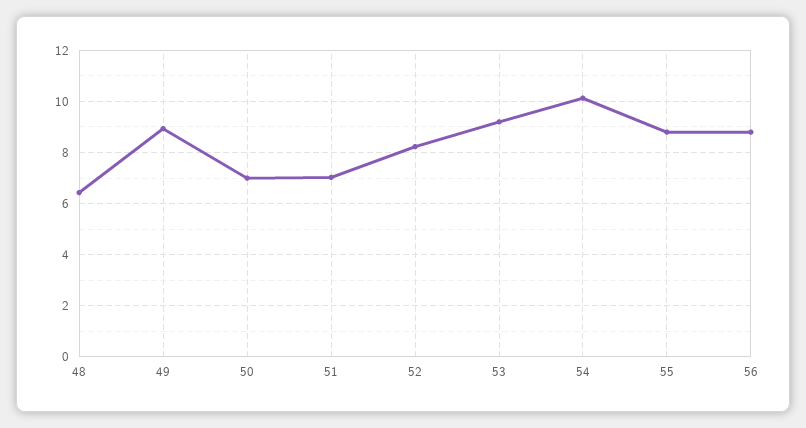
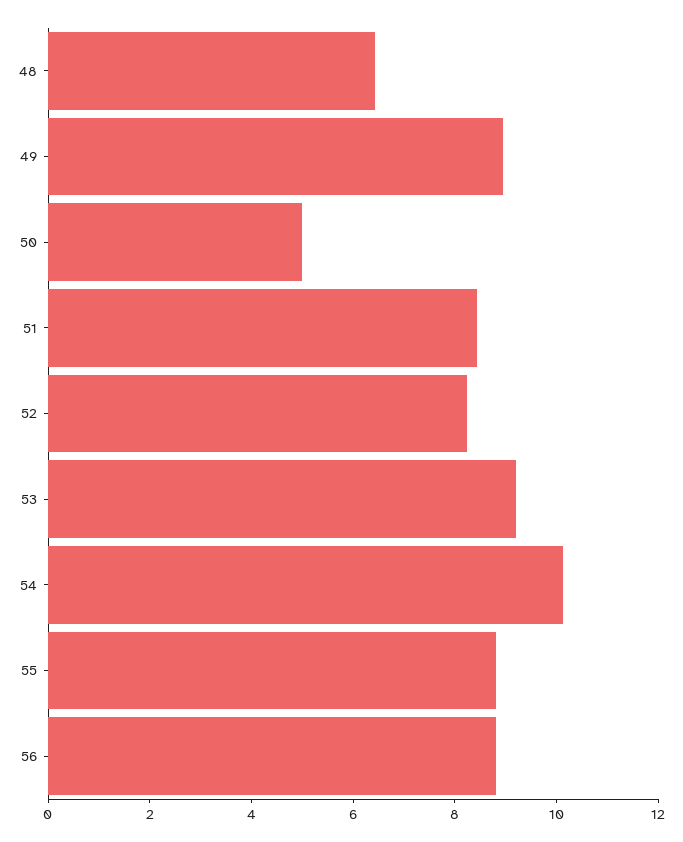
50: 7 -> 5
51: 7 -> 8.5

